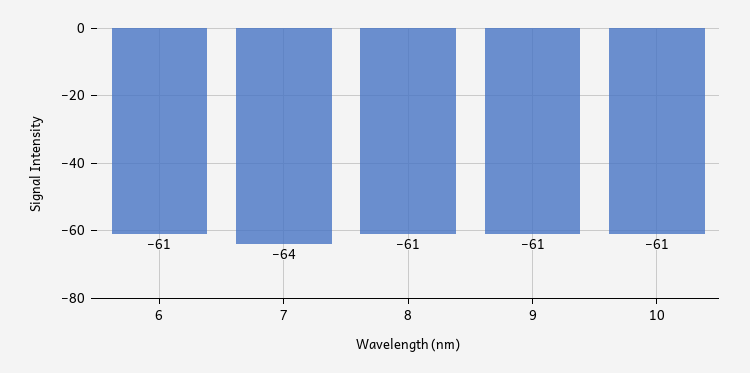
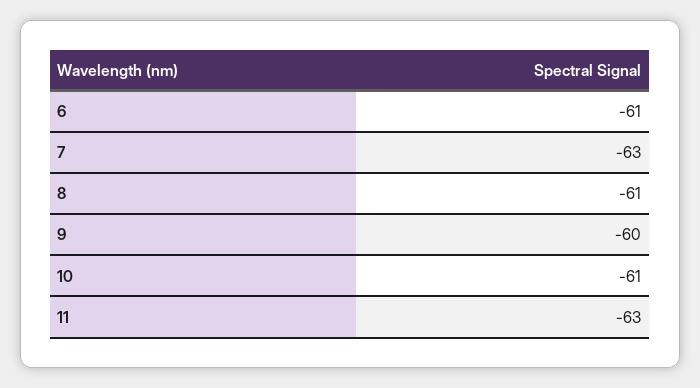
7: -64 -> -63
9: -61 -> -60
11: none -> -63

